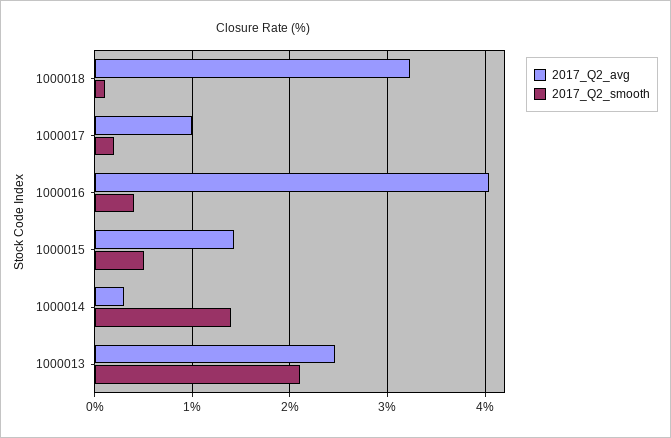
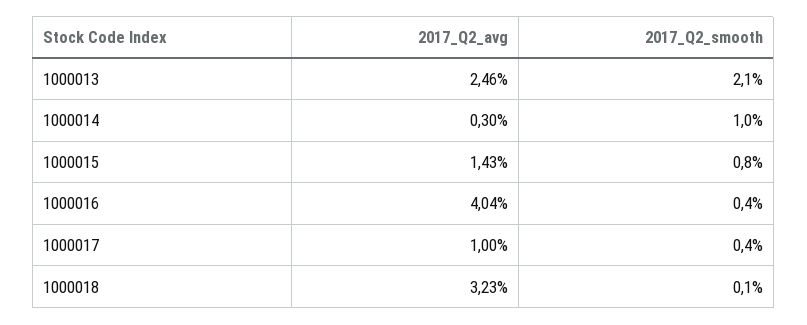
2017_Q2_smooth, 1000017: 0.2 -> 0.4
2017_Q2_smooth, 1000015: 0.5 -> 0.8
2017_Q2_smooth, 1000014: 1.4 -> 1

